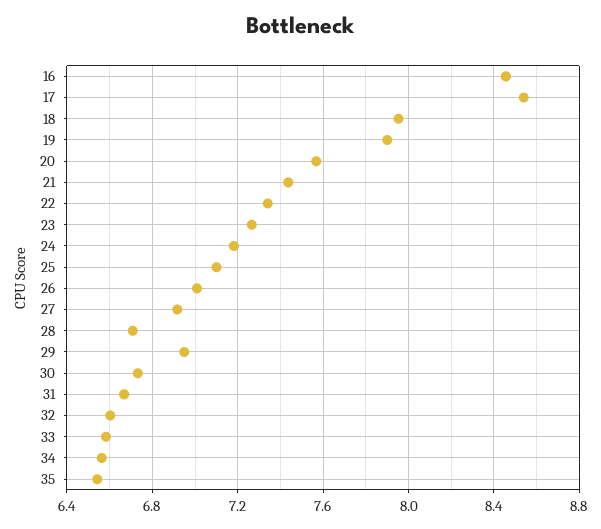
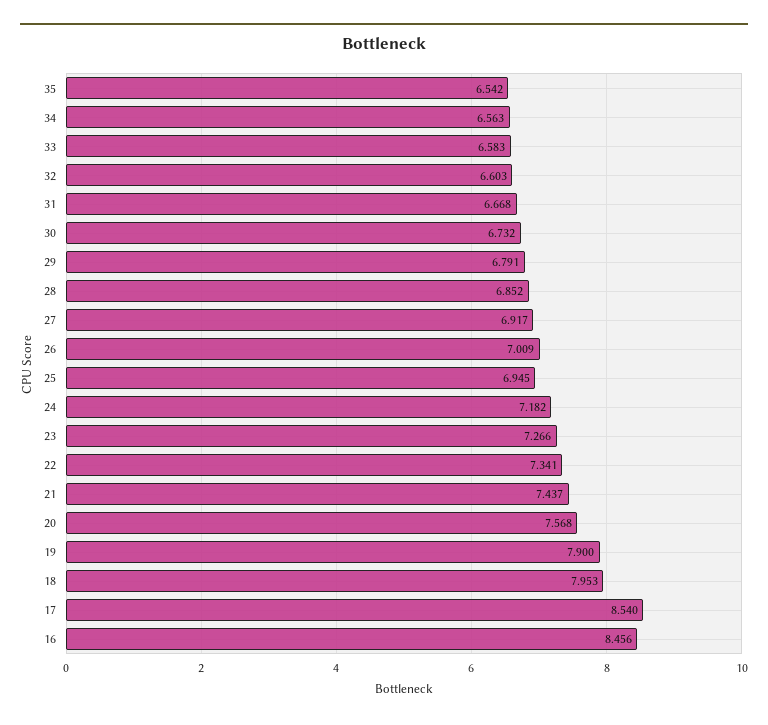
25: 7.1 -> 6.945
28: 6.7 -> 6.852
29: 6.95 -> 6.791

